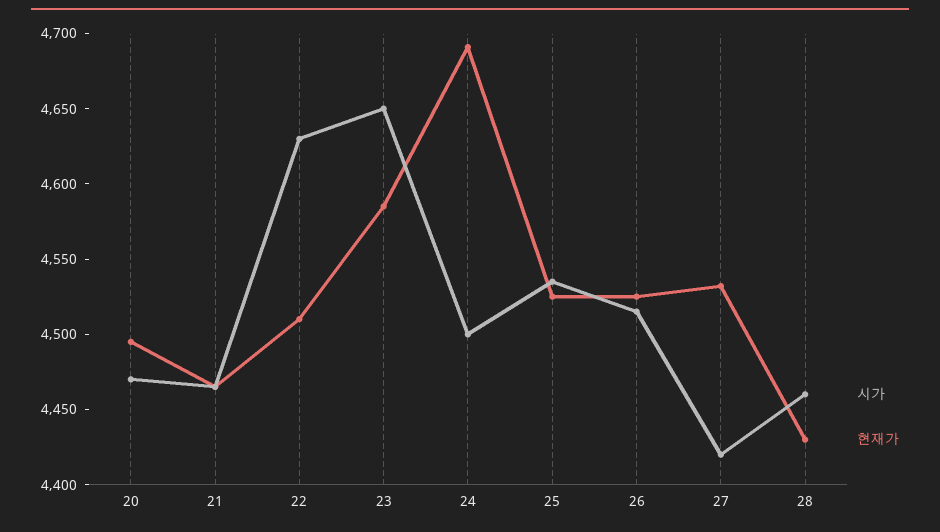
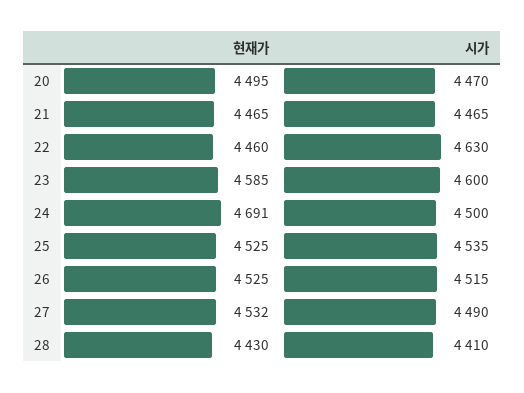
현재가, 22: 4510 -> 4460
시가, 23: 4650 -> 4600
시가, 27: 4420 -> 4490
시가, 28: 4460 -> 4410

